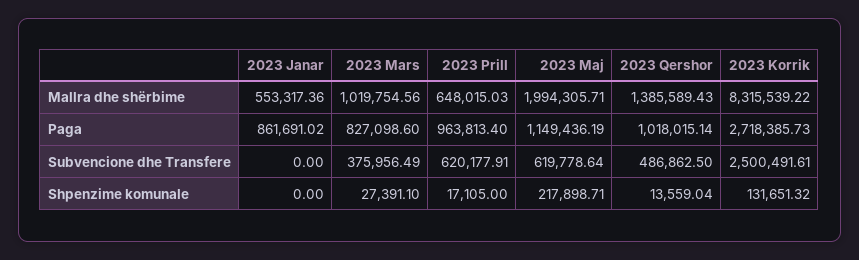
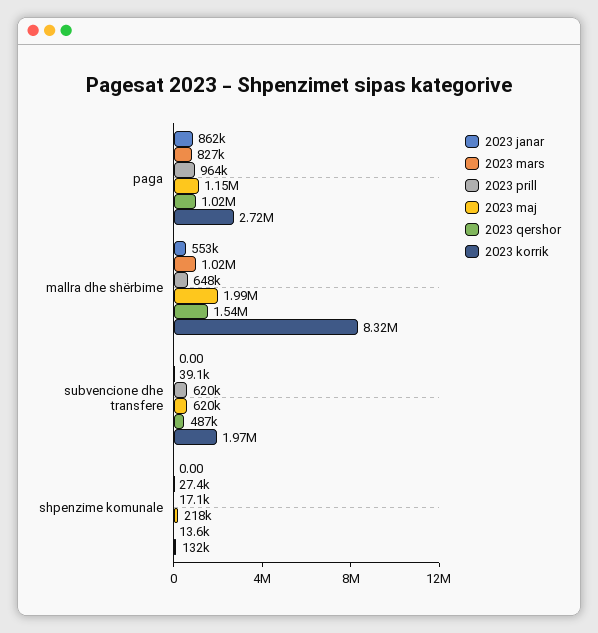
2023 Qershor, Mallra dhe shërbime: 1385589.43 -> 1540000
2023 Mars, Subvencione dhe Transfere: 375956.49 -> 39100
2023 Korrik, Subvencione dhe Transfere: 2500491.61 -> 1970000

